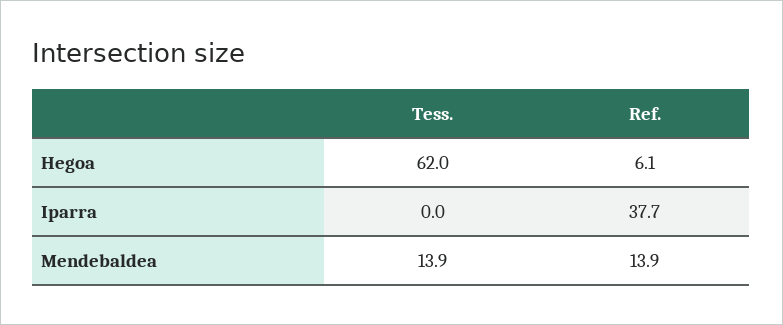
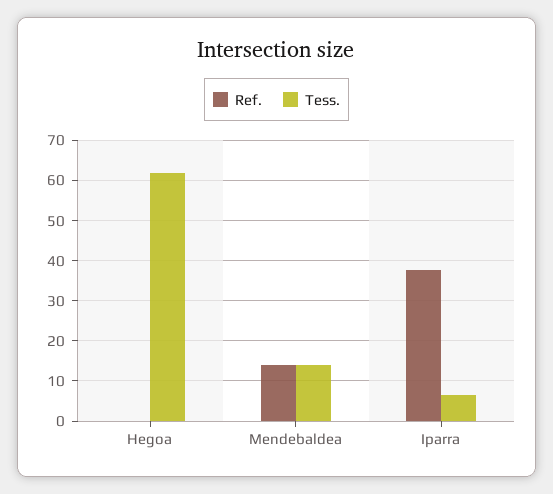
Ref., Hegoa: 6.1 -> 0
Tess., Iparra: 0 -> 6

